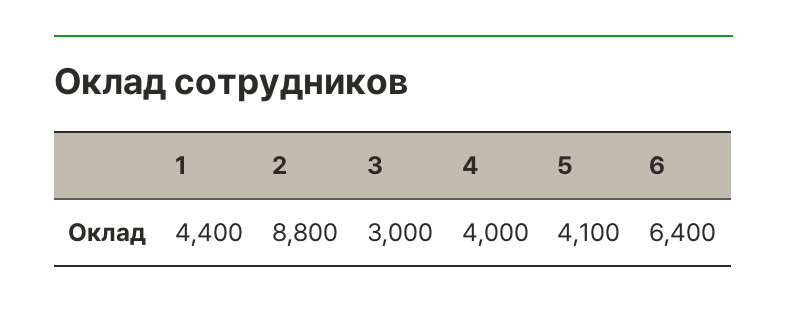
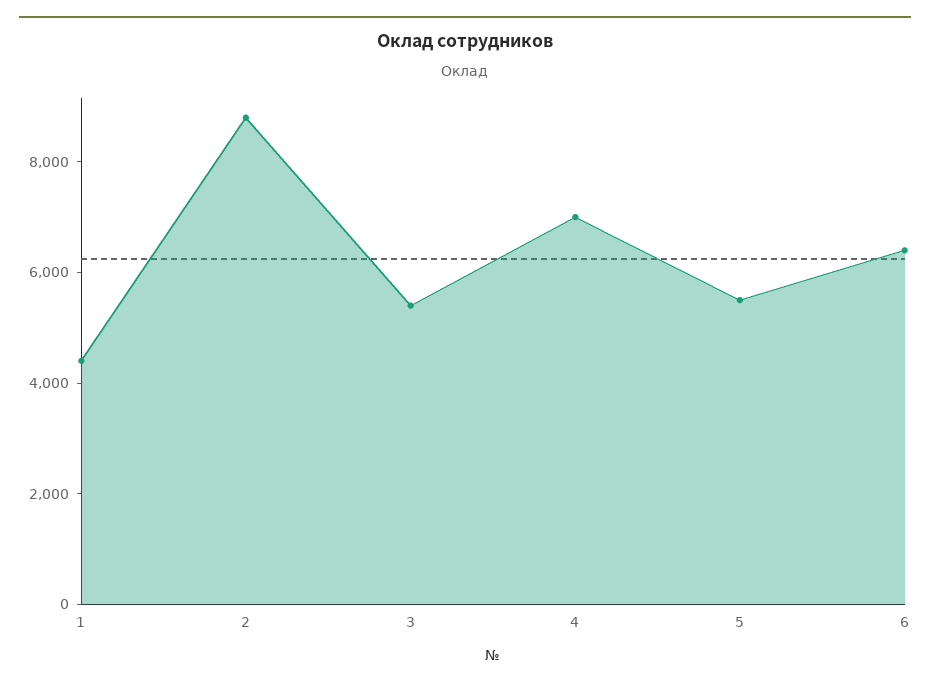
3: 3000 -> 5500
4: 4000 -> 7000
5: 4100 -> 5500

